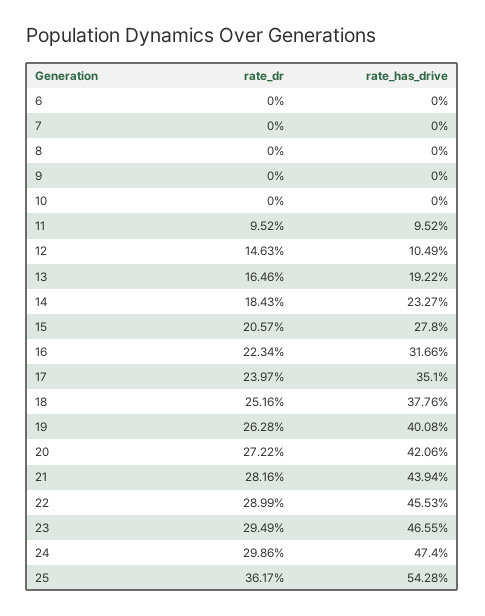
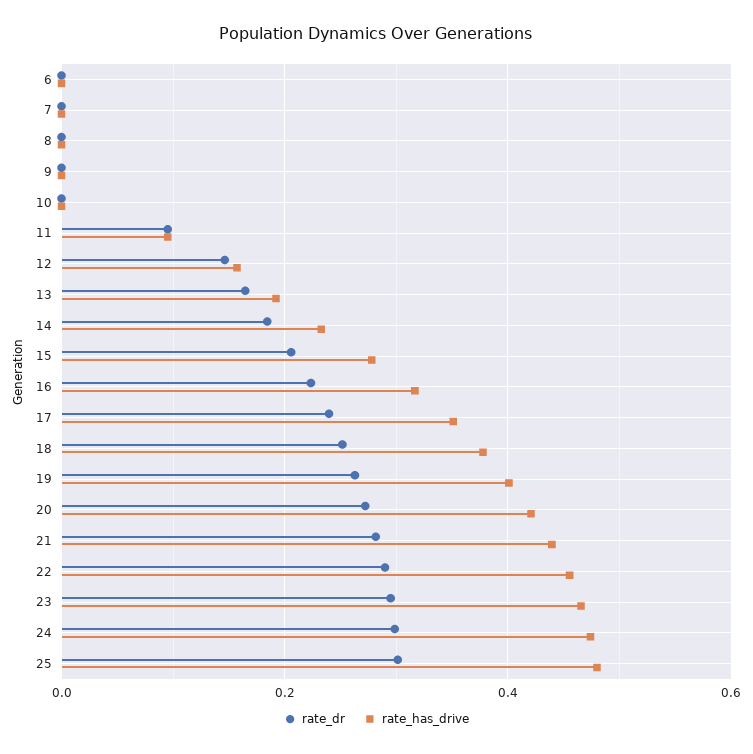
rate_has_drive, 12: 0.1049 -> 0.16
rate_dr, 25: 0.3617 -> 0.3
rate_has_drive, 25: 0.5428 -> 0.48

